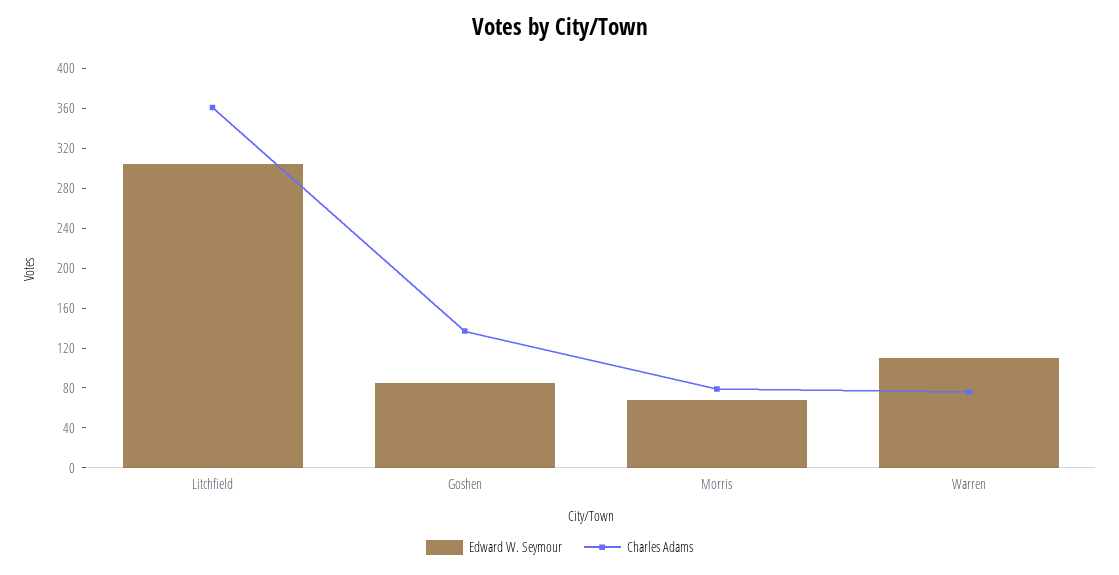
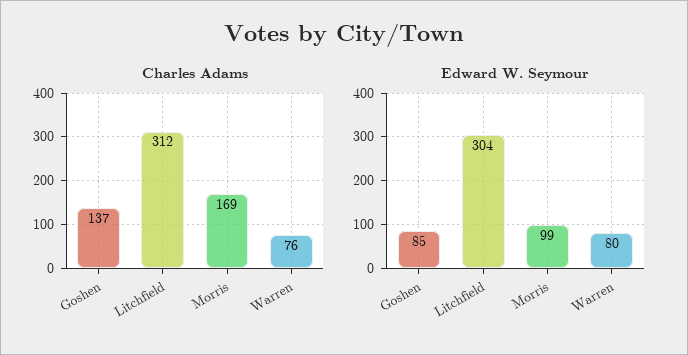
Charles Adams, Litchfield: 360 -> 312
Edward W. Seymour, Morris: 70 -> 99
Charles Adams, Morris: 80 -> 169
Edward W. Seymour, Warren: 110 -> 80

